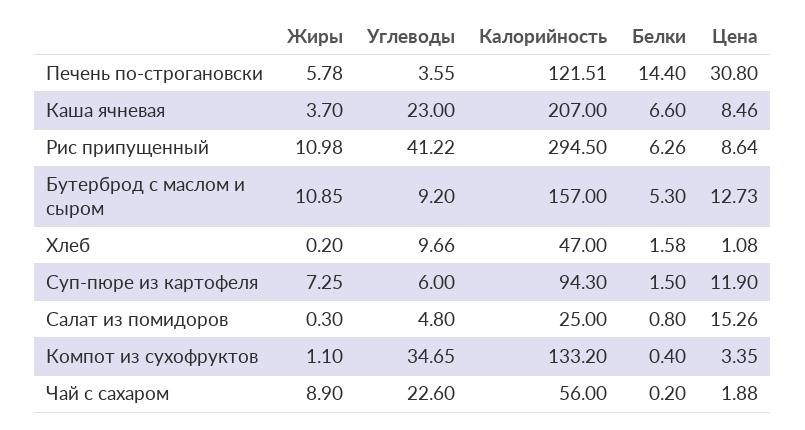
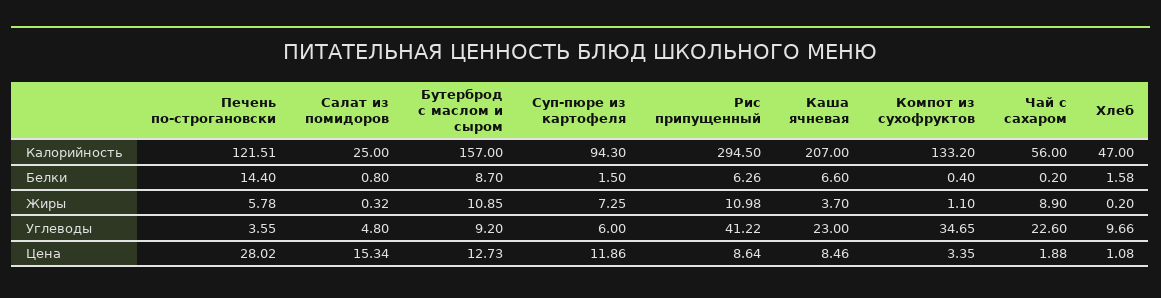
Цена, Печень по-строгановски: 30.8 -> 28.02
Белки, Бутерброд с маслом и сыром: 5.3 -> 8.7
Цена, Суп-пюре из картофеля: 11.9 -> 11.86
Жиры, Салат из помидоров: 0.3 -> 0.32
Цена, Салат из помидоров: 15.26 -> 15.34

